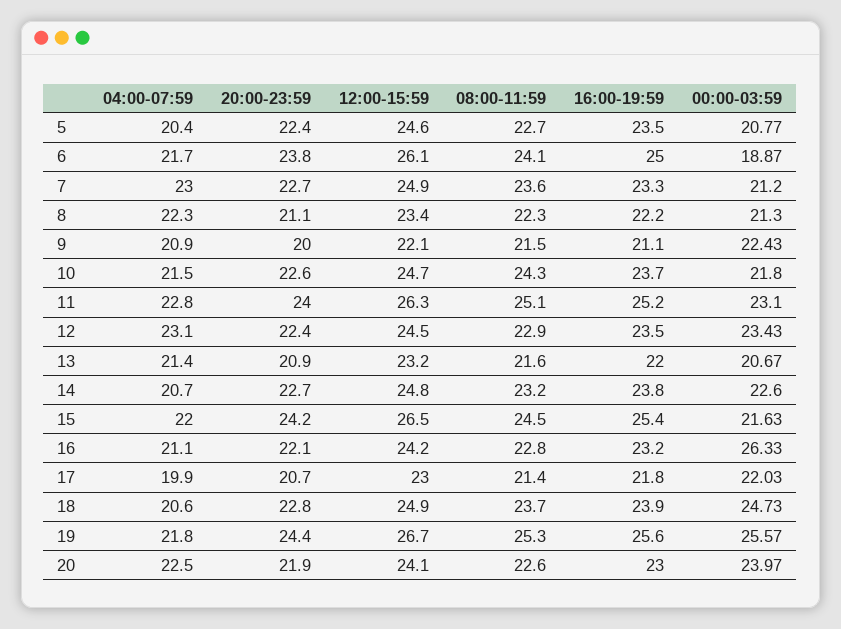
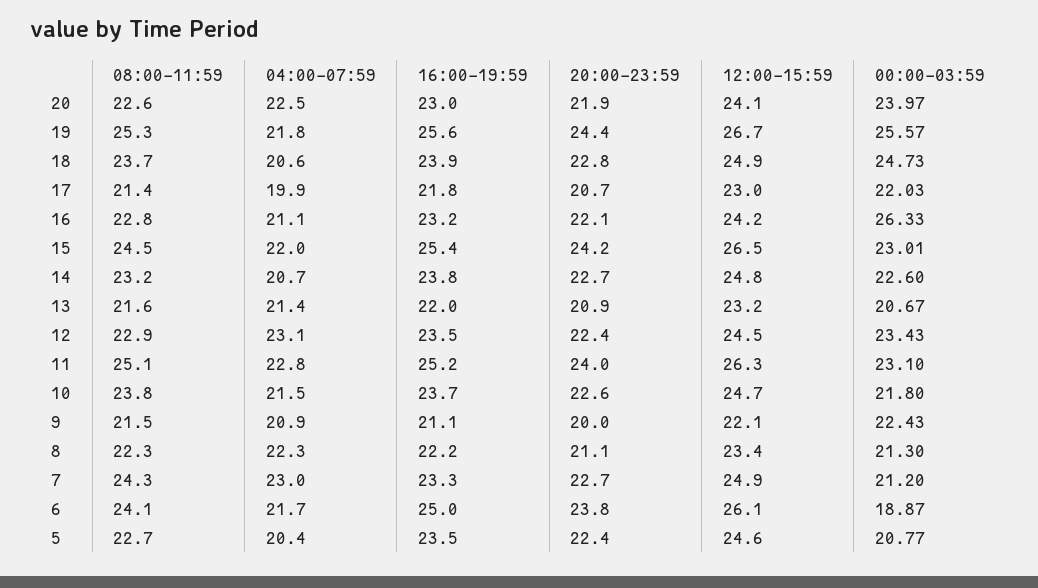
08:00-11:59, 7: 23.6 -> 24.3
08:00-11:59, 10: 24.3 -> 23.8
00:00-03:59, 15: 21.63 -> 23.01

